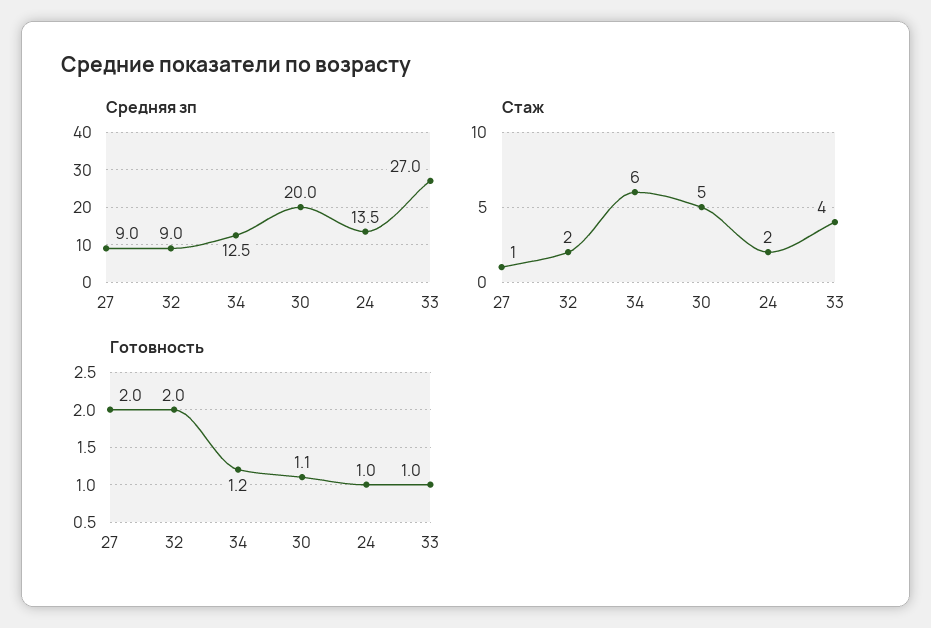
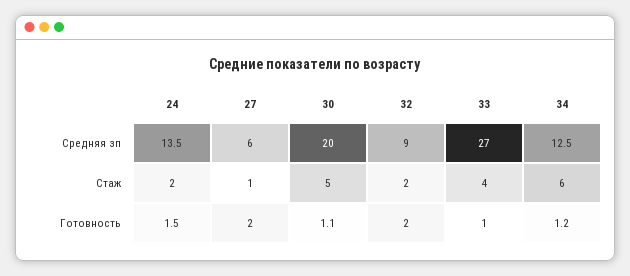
Средняя зп, 27: 9 -> 6
Готовность, 24: 1 -> 1.5

